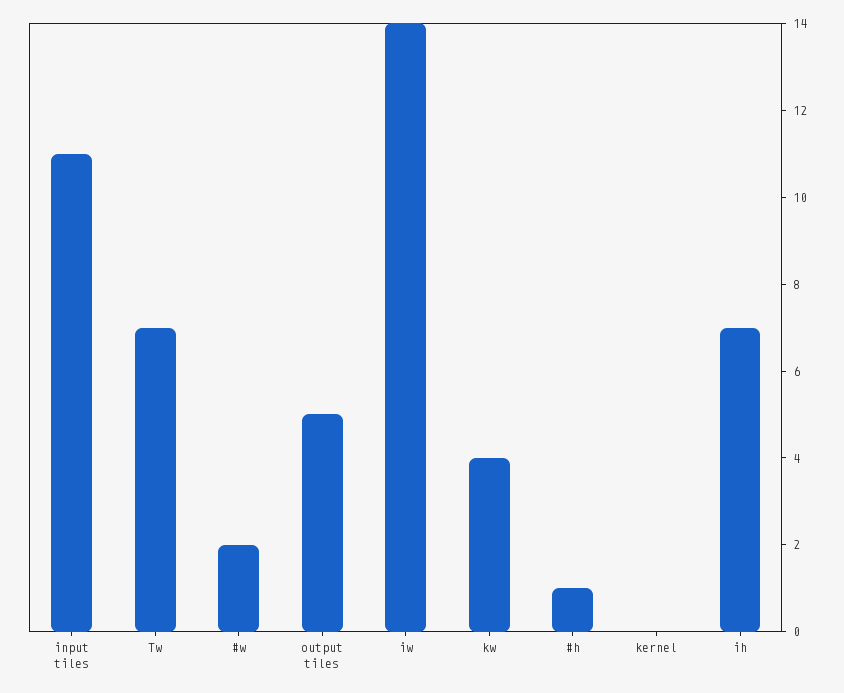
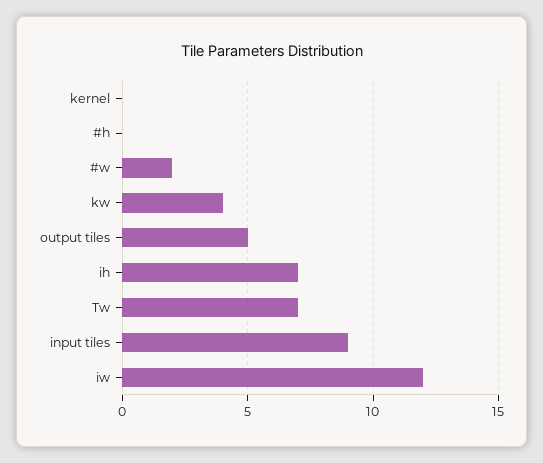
input tiles: 11 -> 9
iw: 14 -> 12
#h: 1 -> 0

